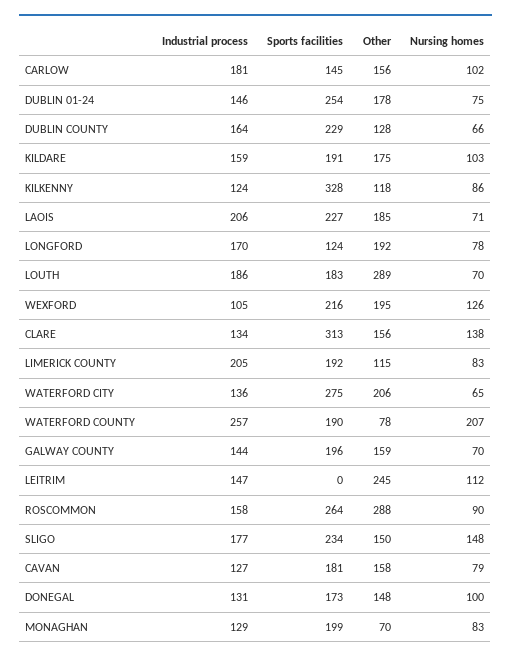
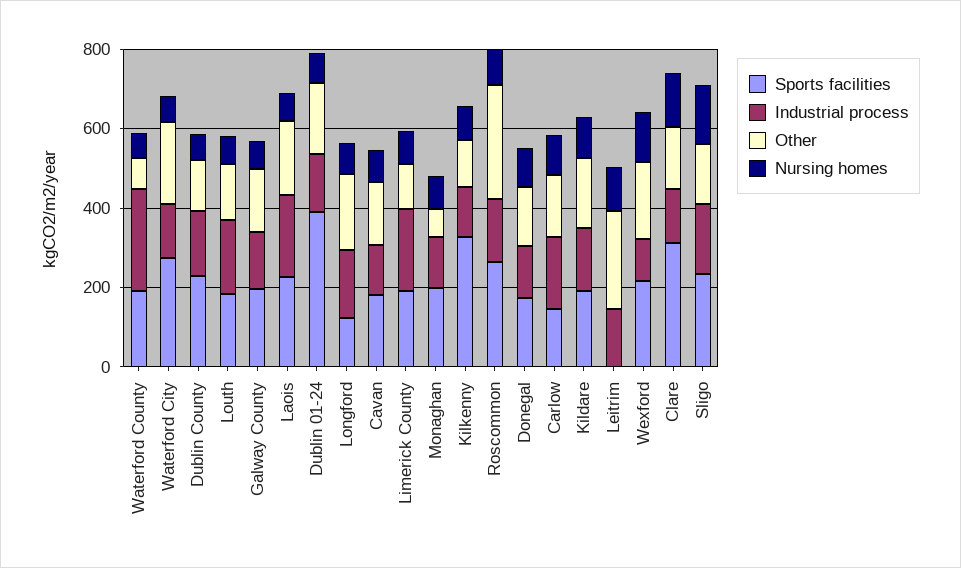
Sports facilities, DUBLIN 01-24: 254 -> 400
Other, LOUTH: 289 -> 150
Nursing homes, WATERFORD COUNTY: 207 -> 50

